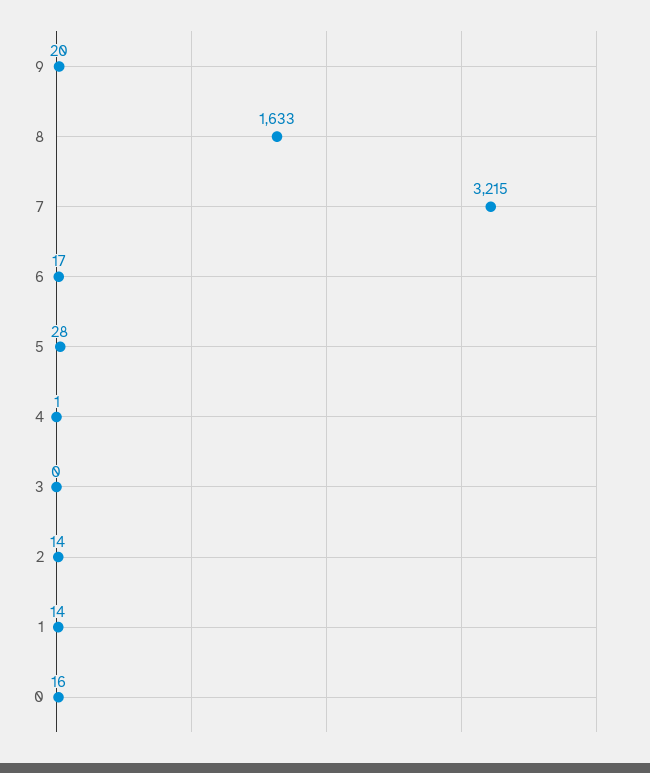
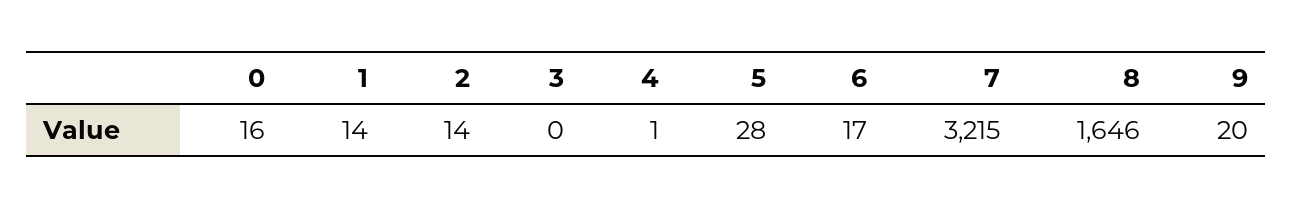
8: 1633 -> 1646

